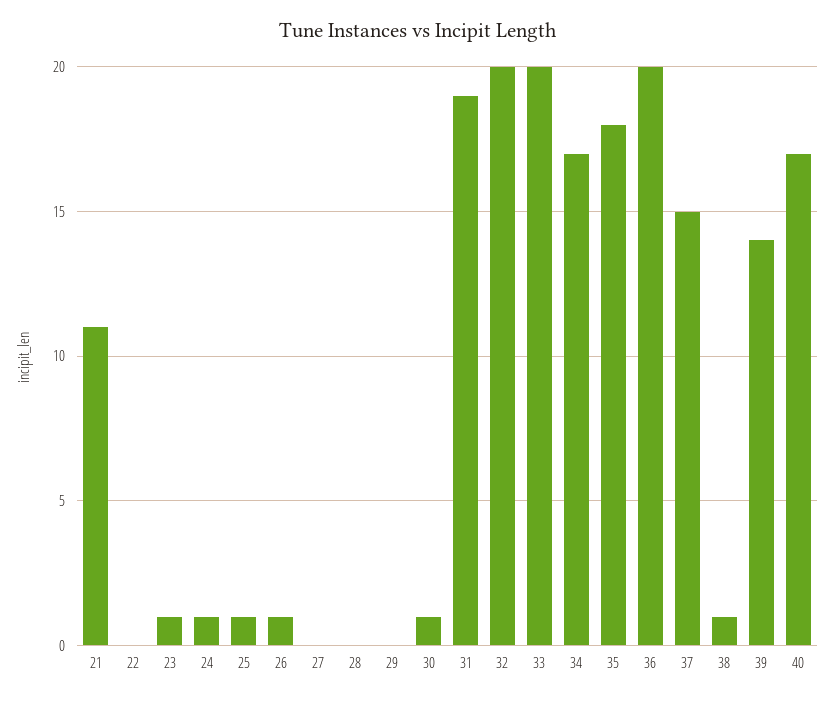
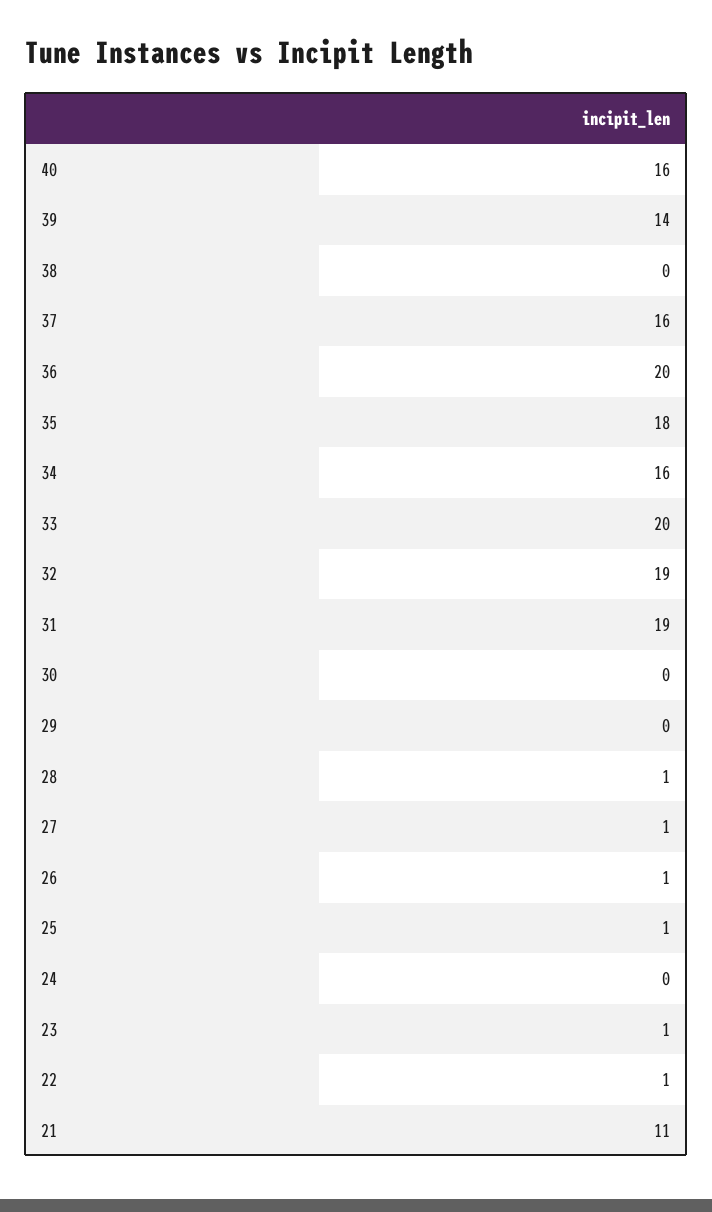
22: 0 -> 1
24: 1 -> 0
27: 0 -> 1
28: 0 -> 1
30: 1 -> 0
32: 20 -> 19
34: 17 -> 16
37: 15 -> 16
38: 1 -> 0
40: 17 -> 16

